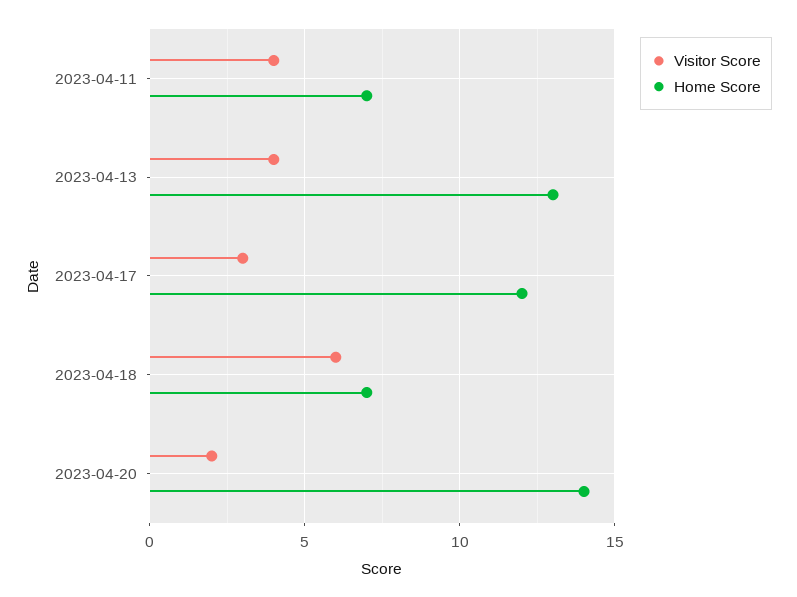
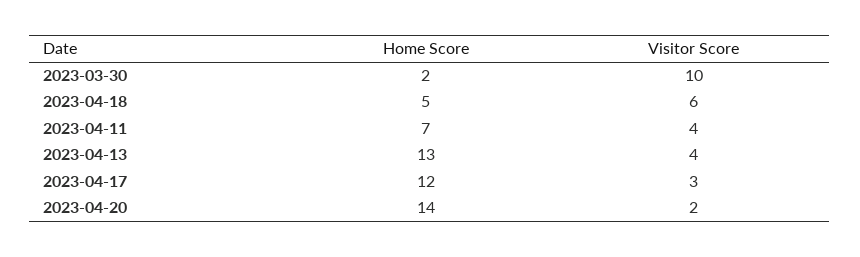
Home Score, 2023-04-18: 7 -> 5
Home Score, 2023-03-30: none -> 2
Visitor Score, 2023-03-30: none -> 10

